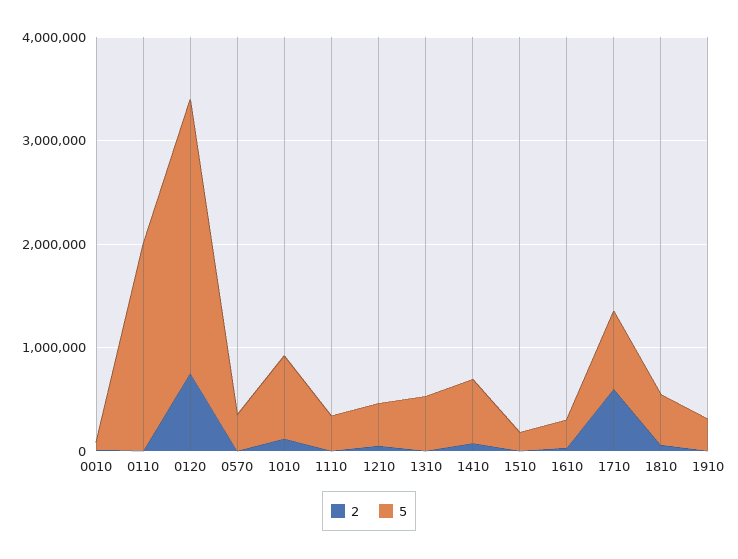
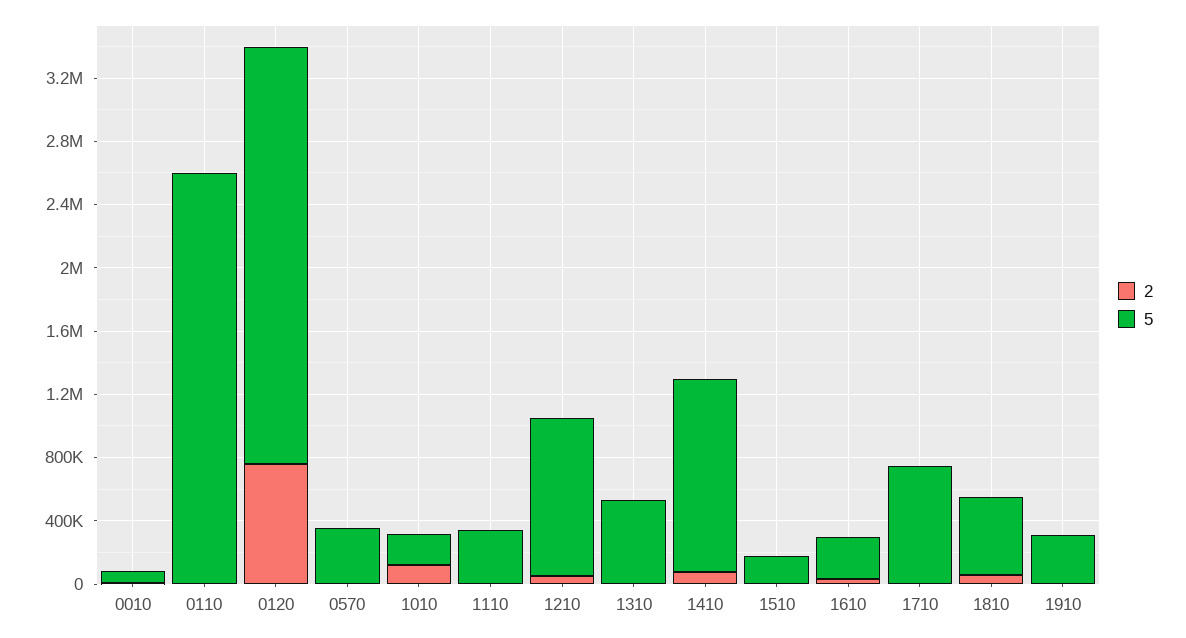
5, 0110: 2000000 -> 2600000
5, 1010: 800000 -> 200000
5, 1210: 400000 -> 1000000
5, 1410: 600000 -> 1200000
2, 1710: 600000 -> 0

